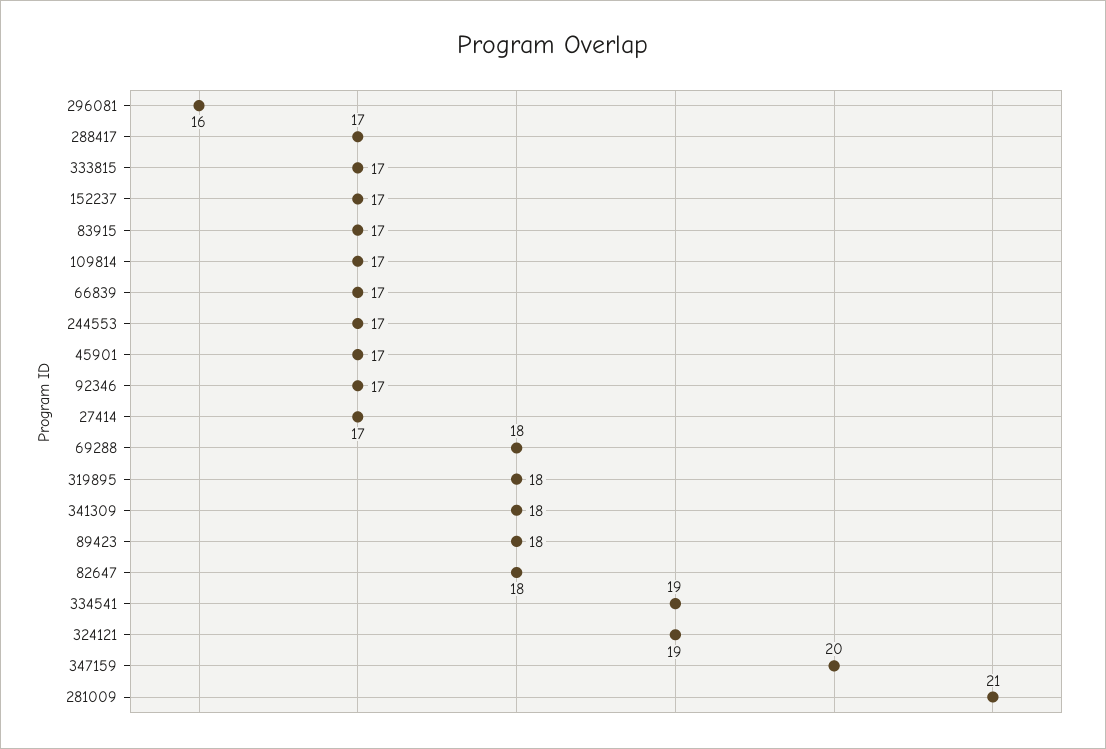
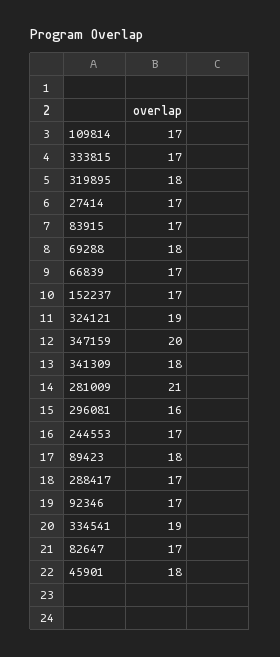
45901: 17 -> 18
82647: 18 -> 17

